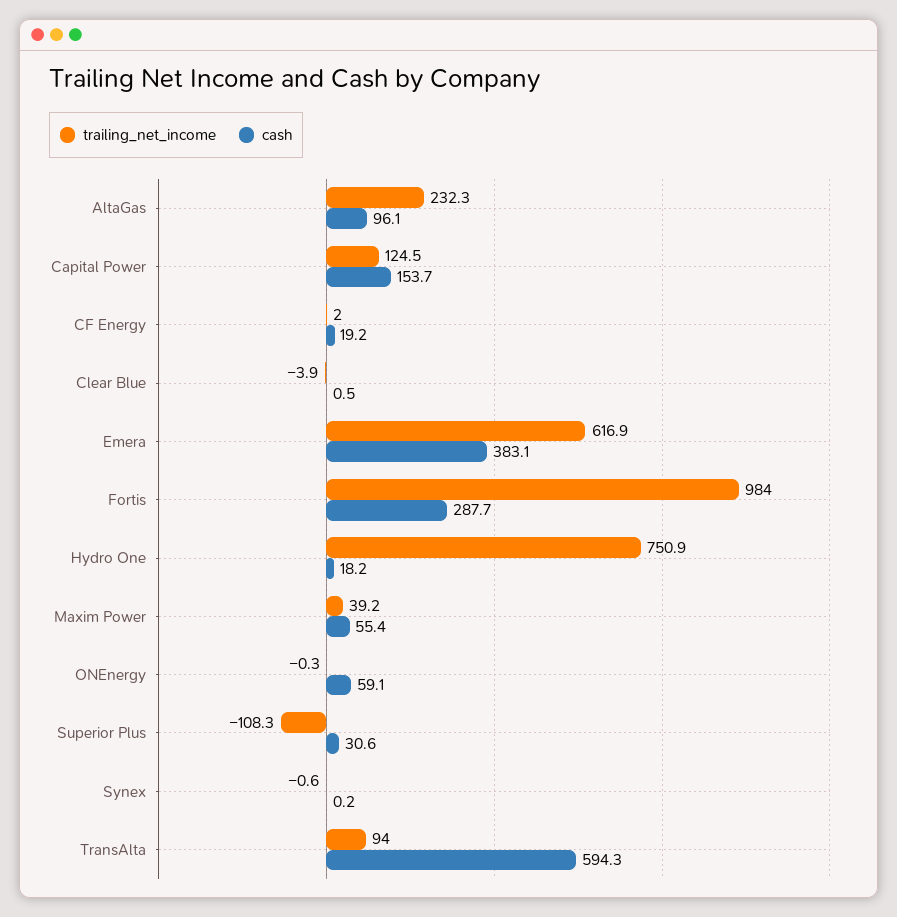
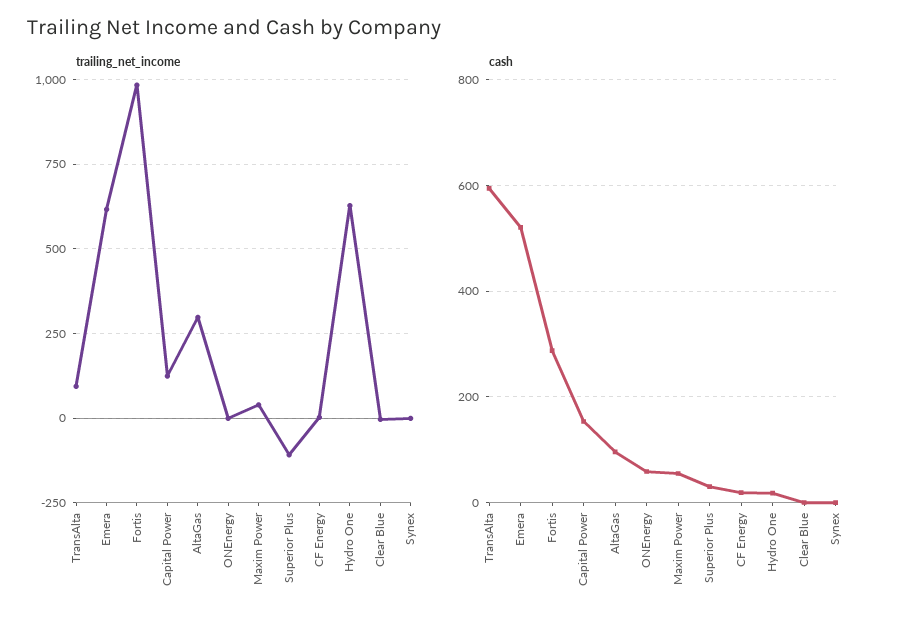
trailing_net_income, AltaGas: 232.3 -> 300
cash, Emera: 383.1 -> 520
trailing_net_income, Hydro One: 750.9 -> 625

